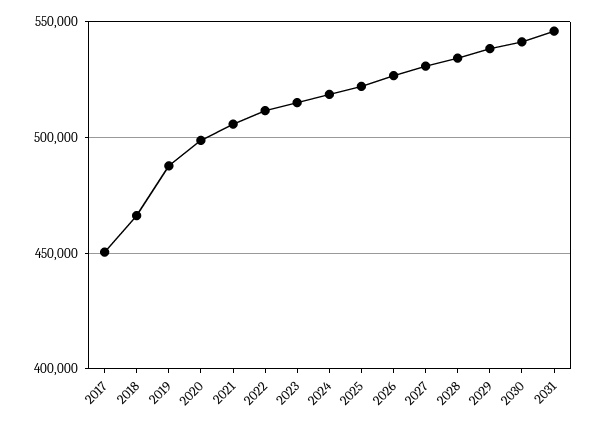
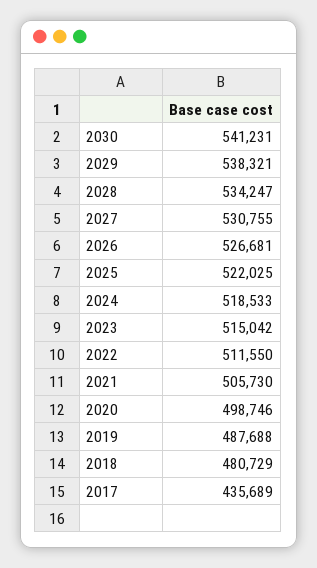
2017: 450000 -> 435689
2018: 465000 -> 480729
2031: 545000 -> none

